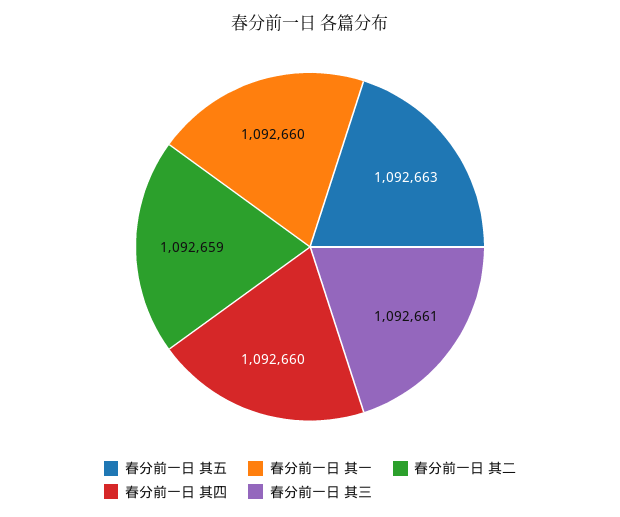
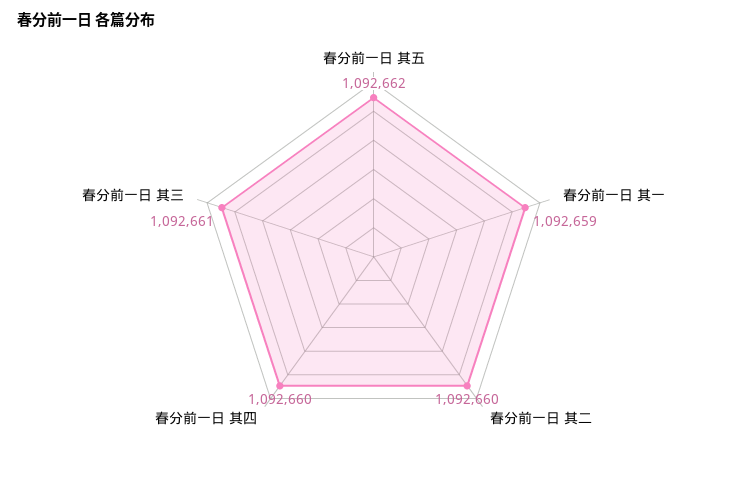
春分前一日 其五: 1092663 -> 1092662
春分前一日 其一: 1092660 -> 1092659
春分前一日 其二: 1092659 -> 1092660

